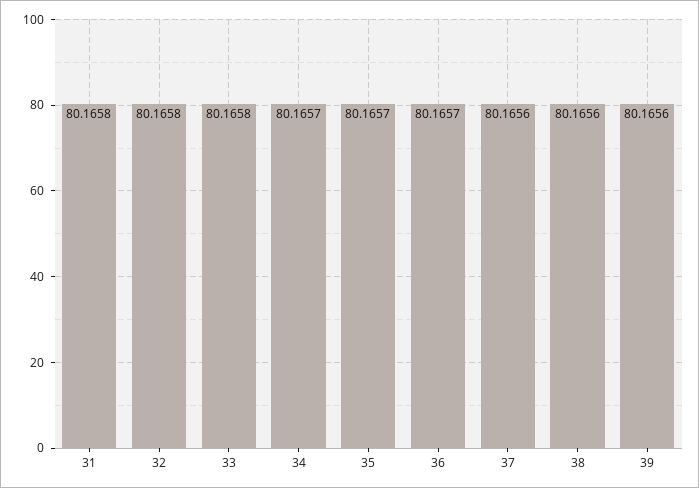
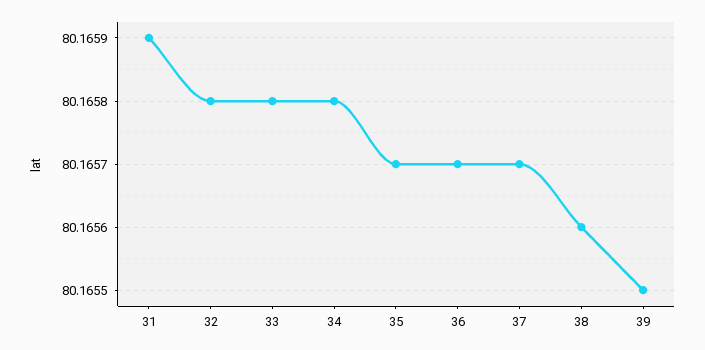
31: 80.1658 -> 80.1659
34: 80.1657 -> 80.1658
37: 80.1656 -> 80.1657
39: 80.1656 -> 80.1655

